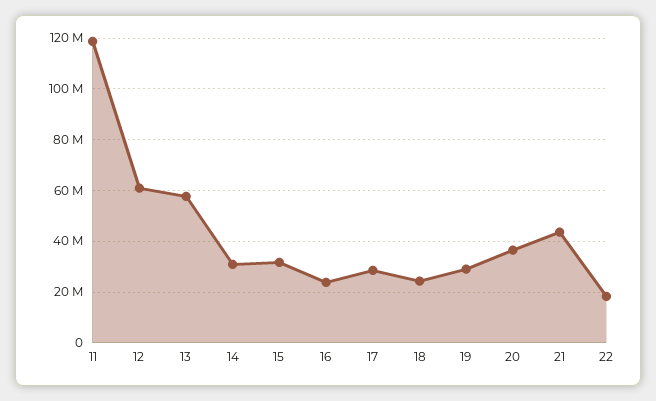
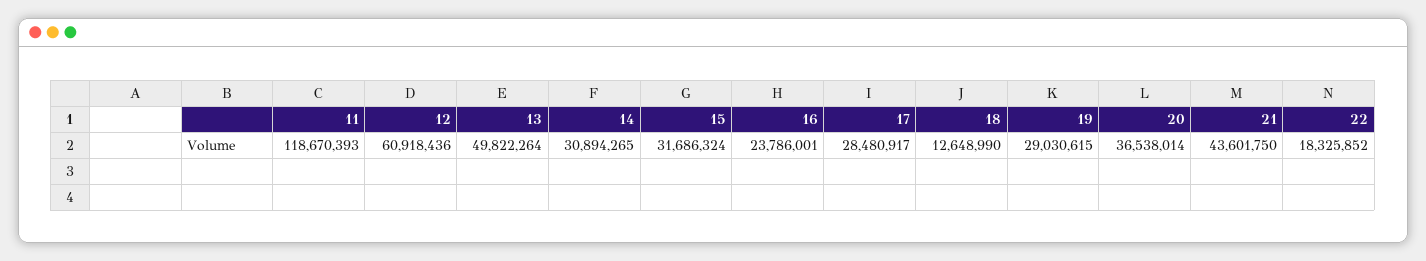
13: 57500000 -> 49822264
18: 25000000 -> 12648990

